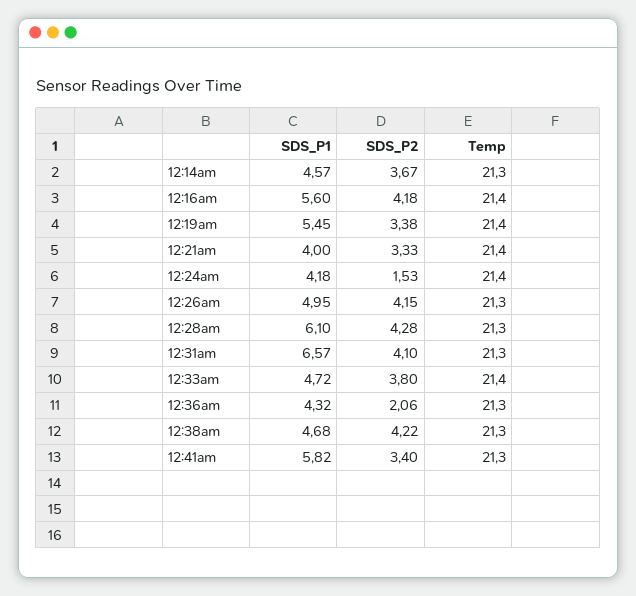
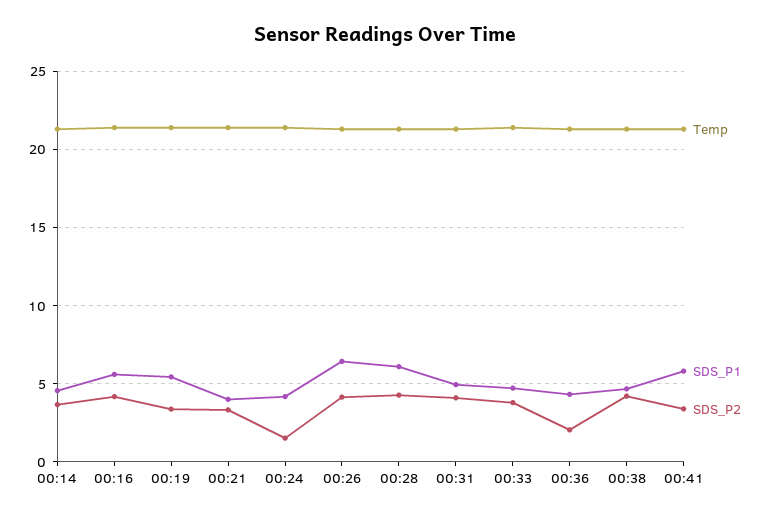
SDS_P1, 12:26am: 4.95 -> 6.5
SDS_P1, 12:31am: 6.57 -> 5

